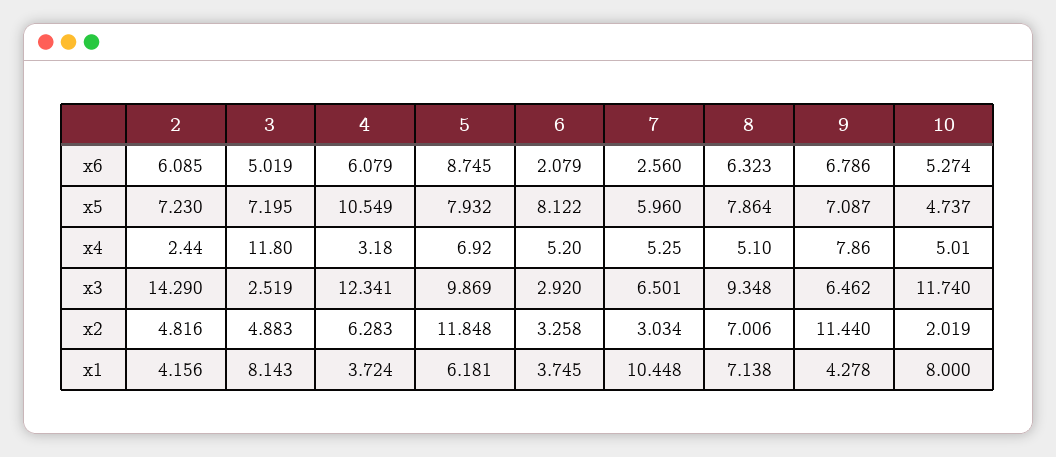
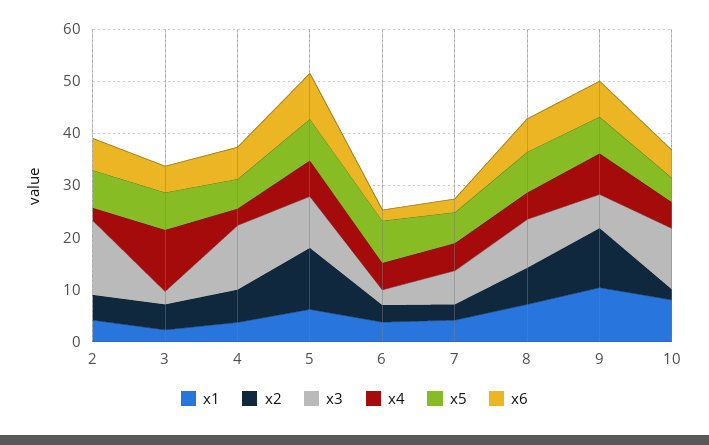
x5, 4: 10.549 -> 6
x1, 3: 8.143 -> 2
x1, 7: 10.448 -> 4
x1, 9: 4.278 -> 10

